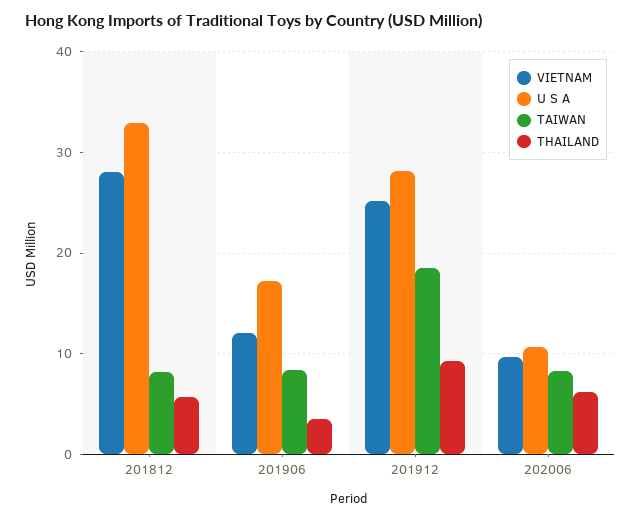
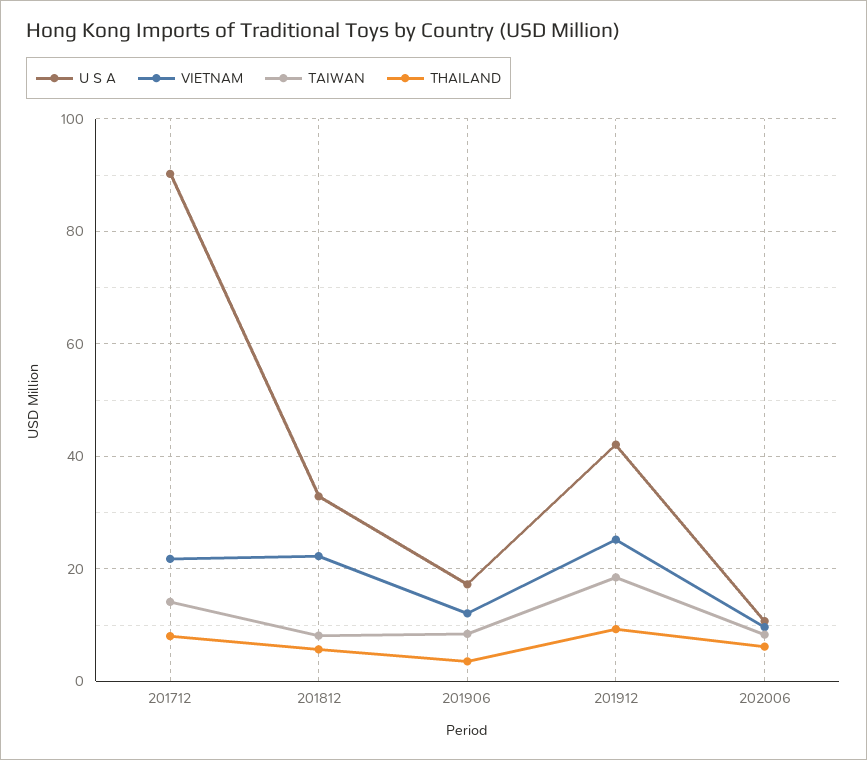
VIETNAM, 201812: 28 -> 22
U S A, 201912: 28 -> 42
U S A, 201712: none -> 90
VIETNAM, 201712: none -> 22
TAIWAN, 201712: none -> 14
THAILAND, 201712: none -> 8

